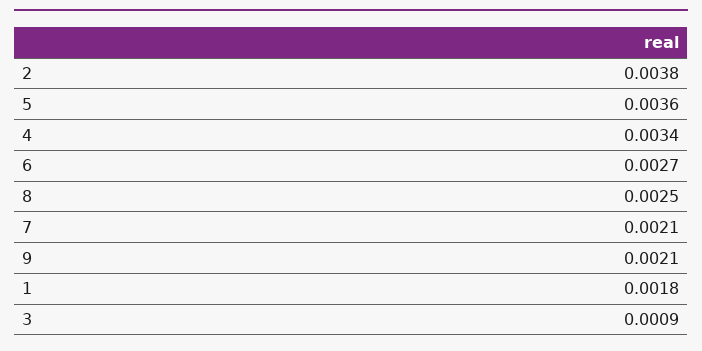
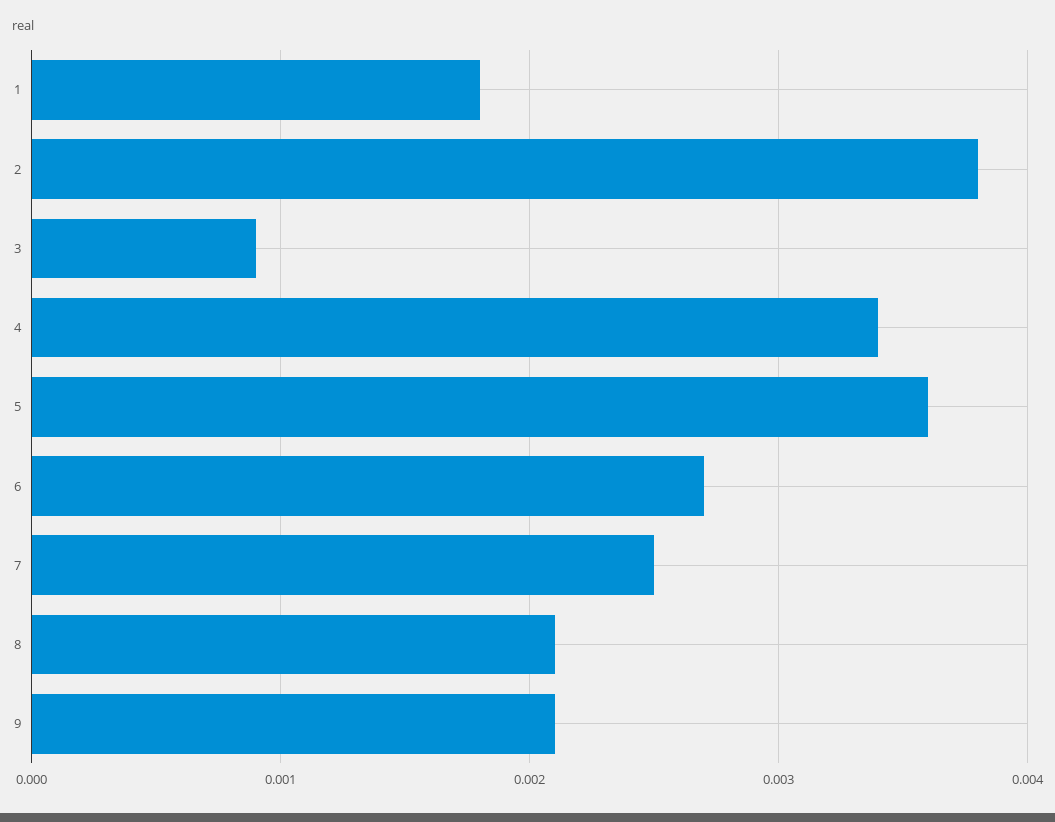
8: 0.0025 -> 0.0021
7: 0.0021 -> 0.0025

